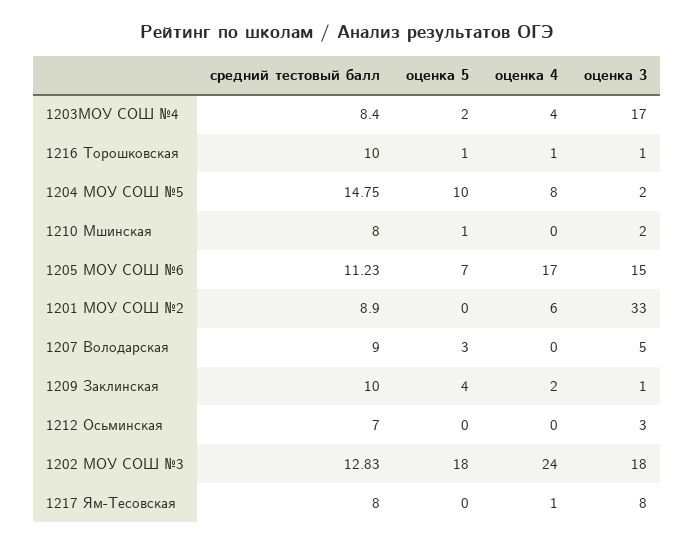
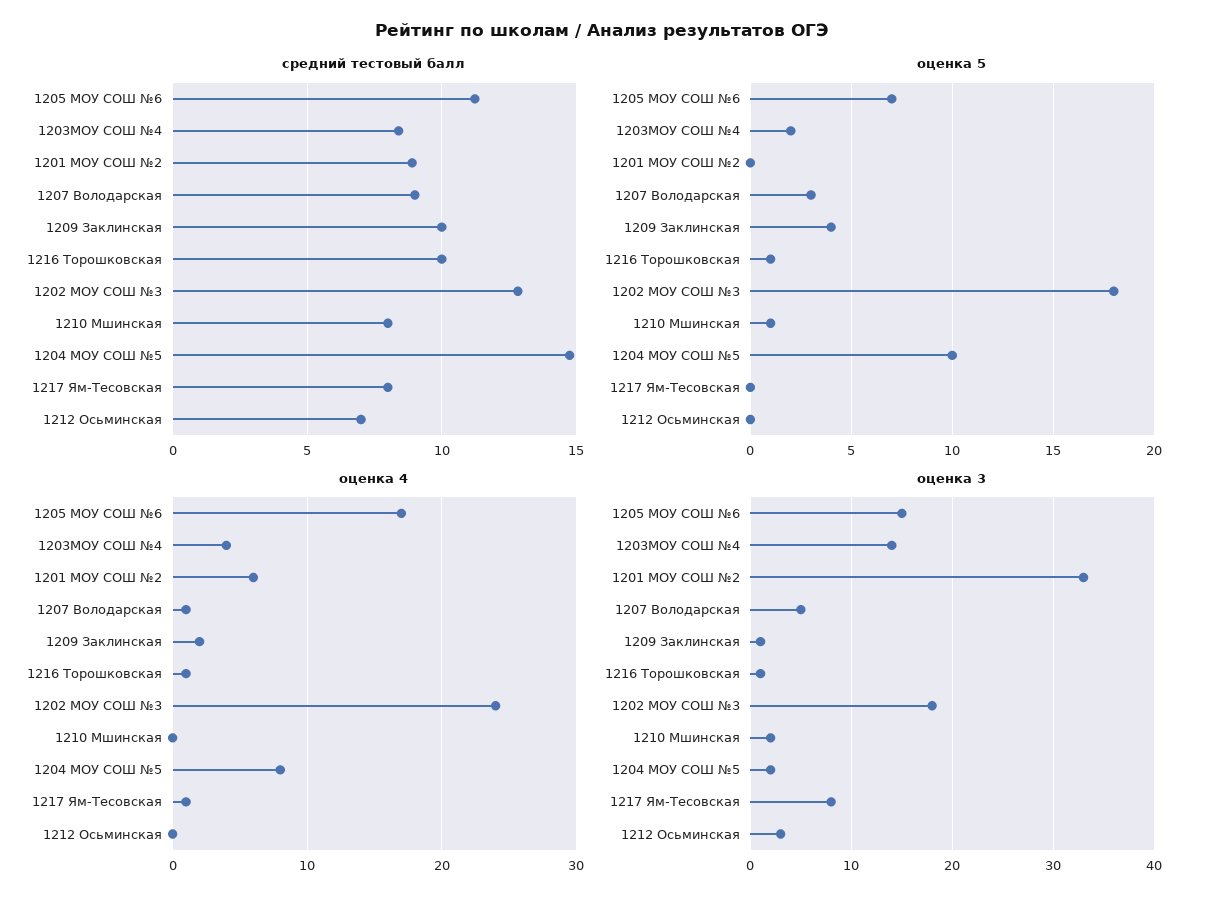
оценка 3, 1203МОУ СОШ №4: 17 -> 14
оценка 4, 1207 Володарская: 0 -> 1

